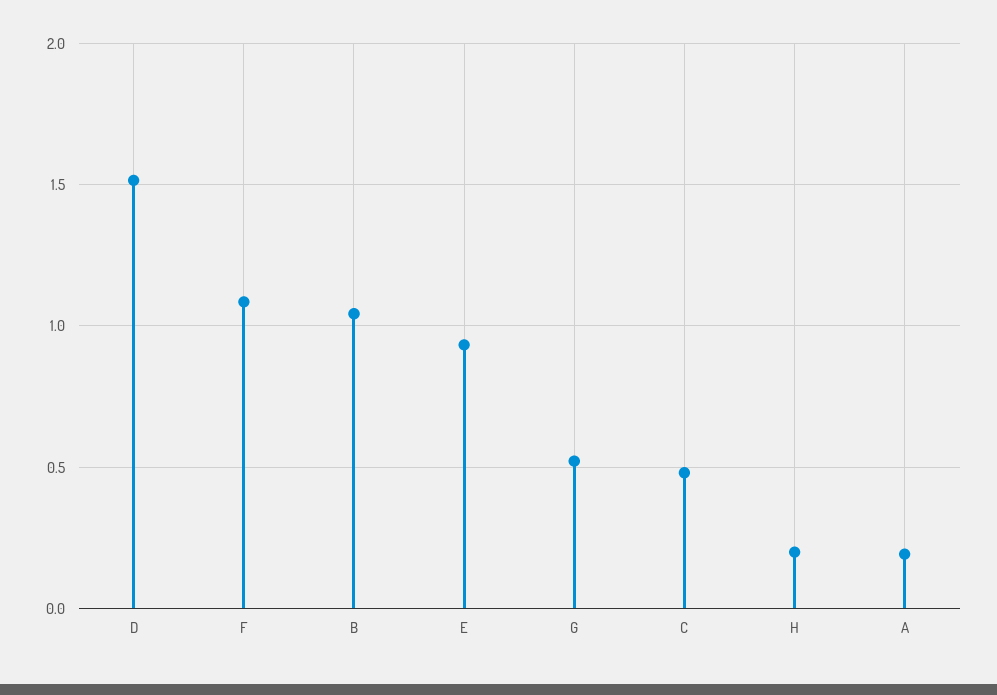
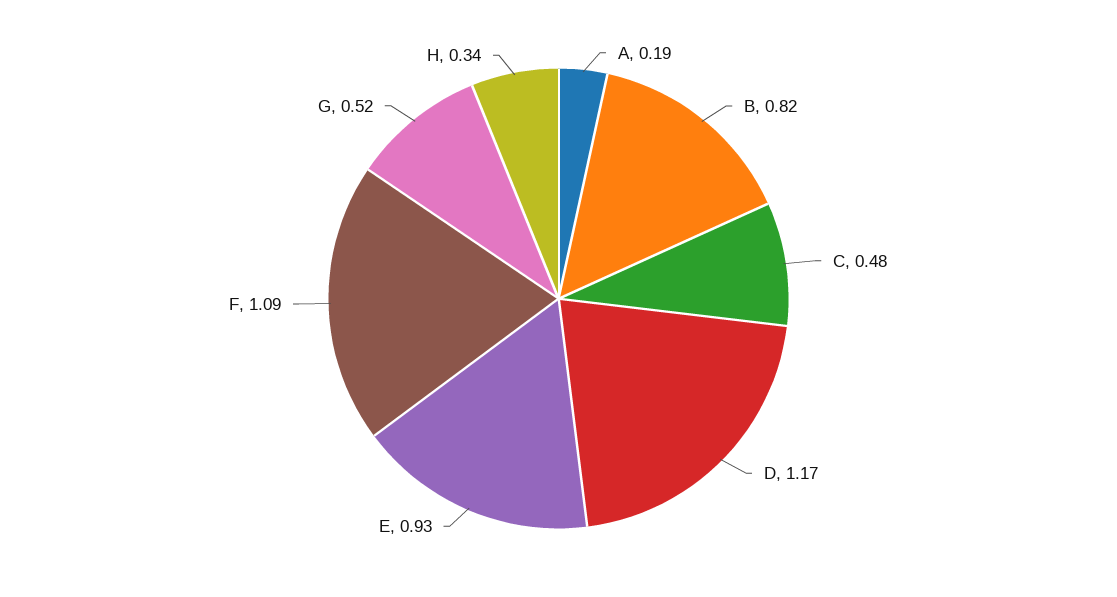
D: 1.5 -> 1.17
B: 1.05 -> 0.82
H: 0.2 -> 0.34

